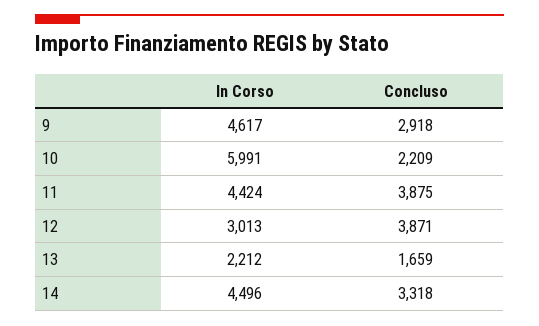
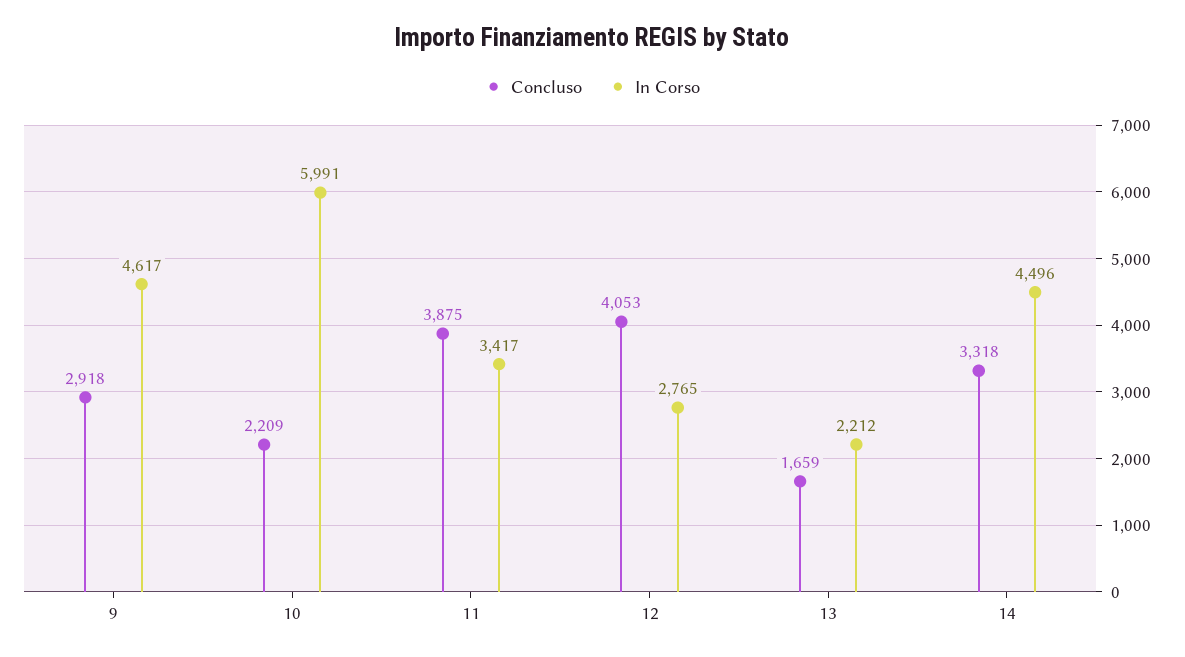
In Corso, 11: 4424 -> 3417
In Corso, 12: 3013 -> 2765
Concluso, 12: 3871 -> 4053

